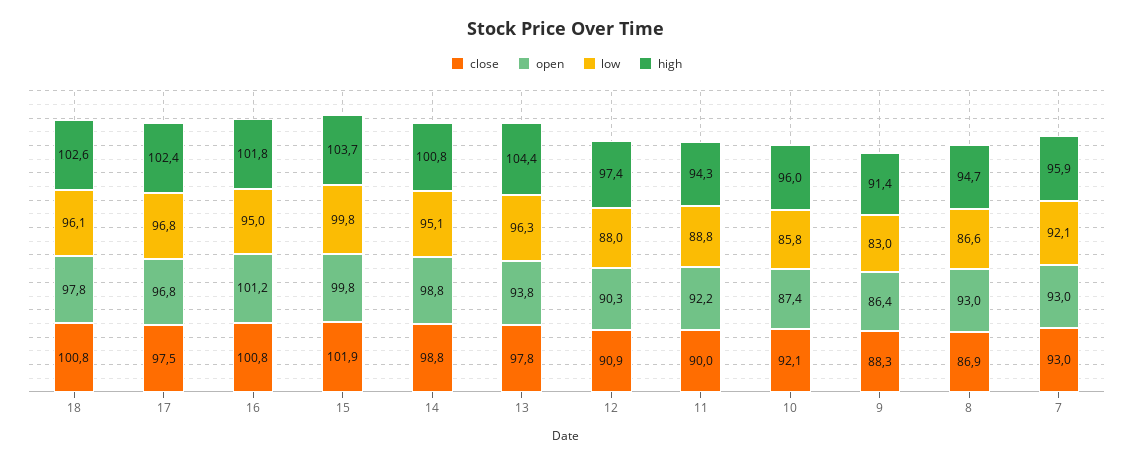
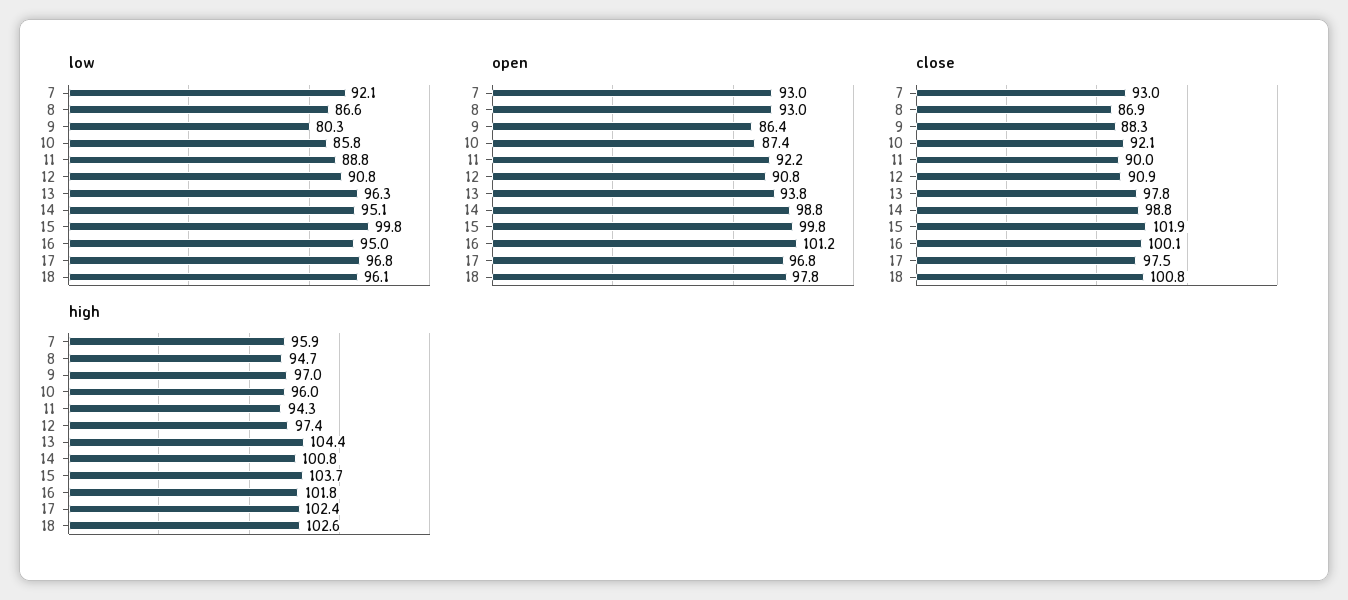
close, 16: 100.8 -> 100.1
open, 12: 90.3 -> 90.8
low, 12: 88 -> 90.8
low, 9: 83 -> 80.3
high, 9: 91.4 -> 97

